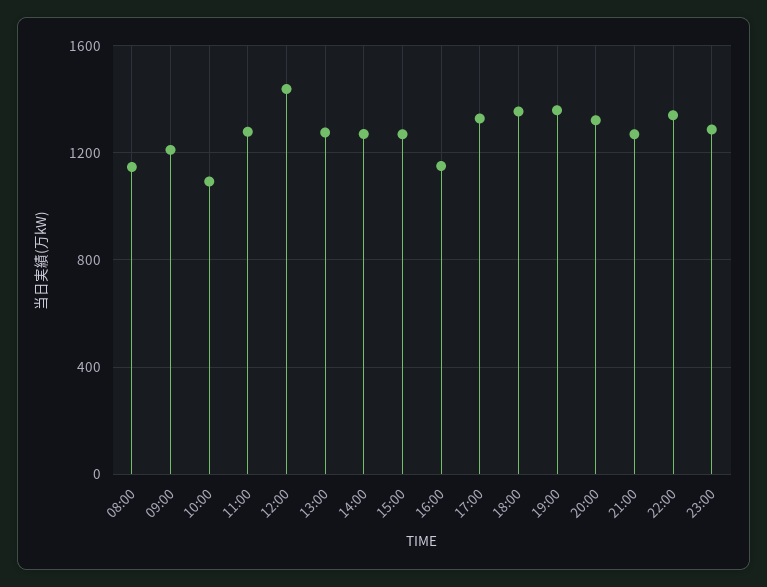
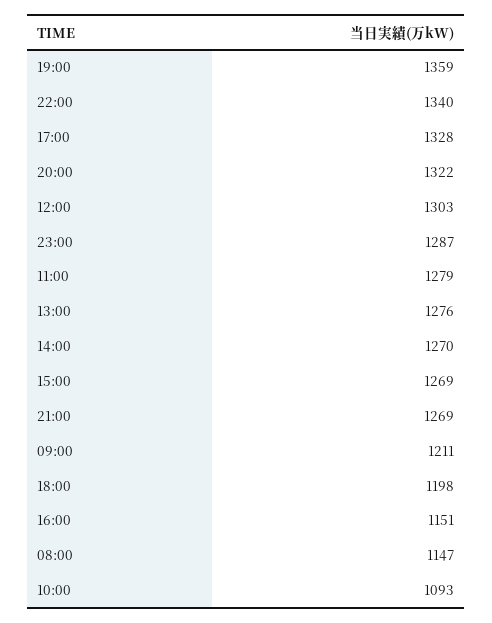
12:00: 1450 -> 1303
18:00: 1350 -> 1198

